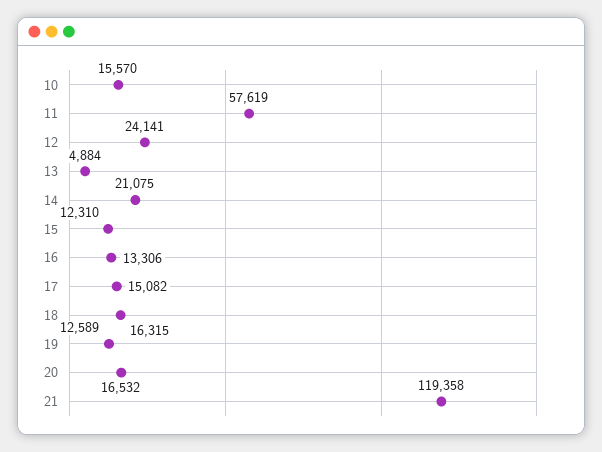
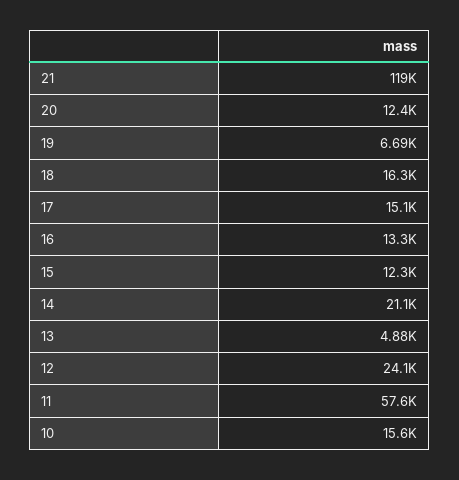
19: 12589 -> 6690
20: 16532 -> 12400

